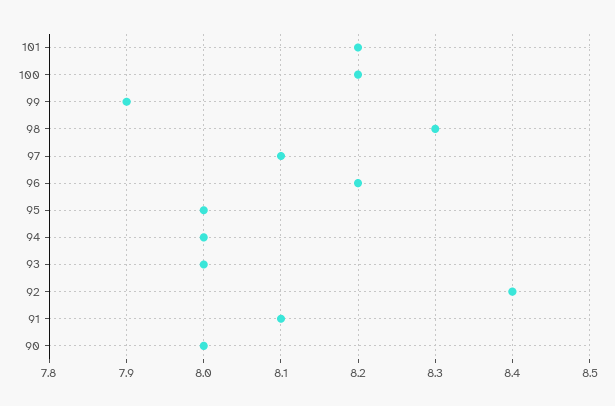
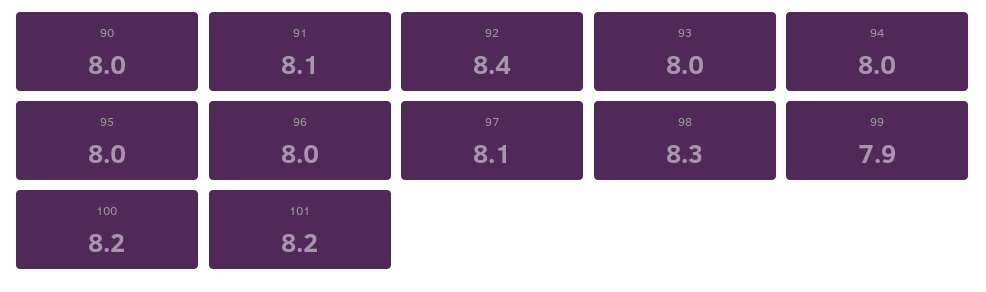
96: 8.2 -> 8

